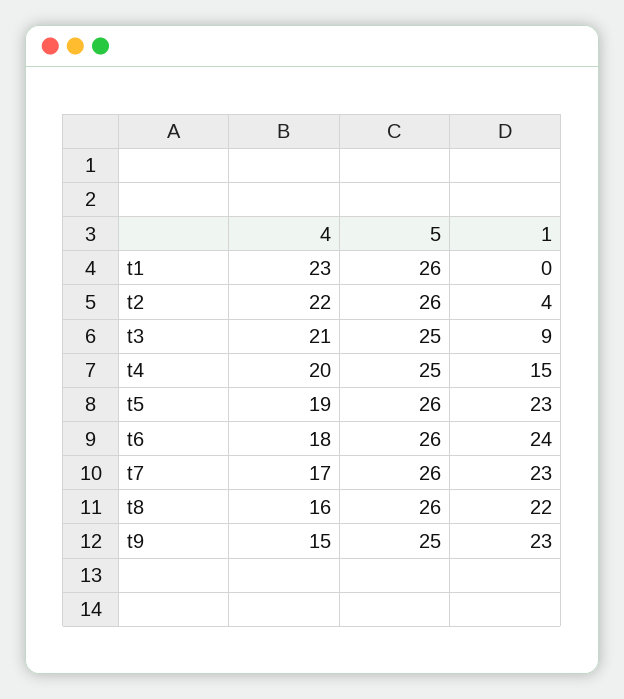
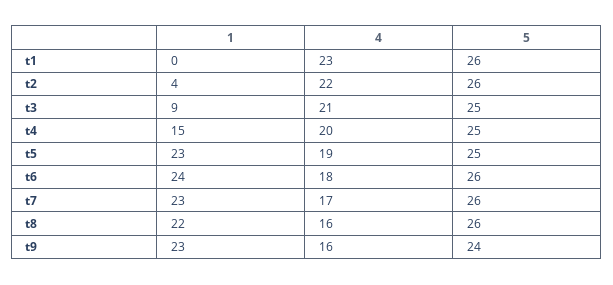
5, t5: 26 -> 25
4, t9: 15 -> 16
5, t9: 25 -> 24

